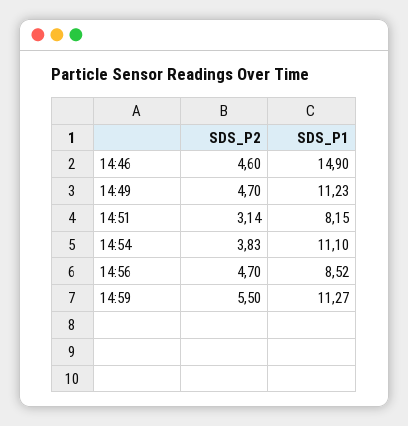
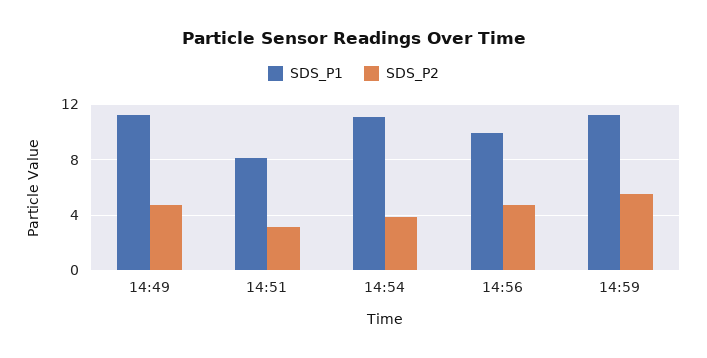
SDS_P2, 14:46: 4.6 -> none
SDS_P1, 14:46: 14.9 -> none
SDS_P1, 14:56: 8.52 -> 10

